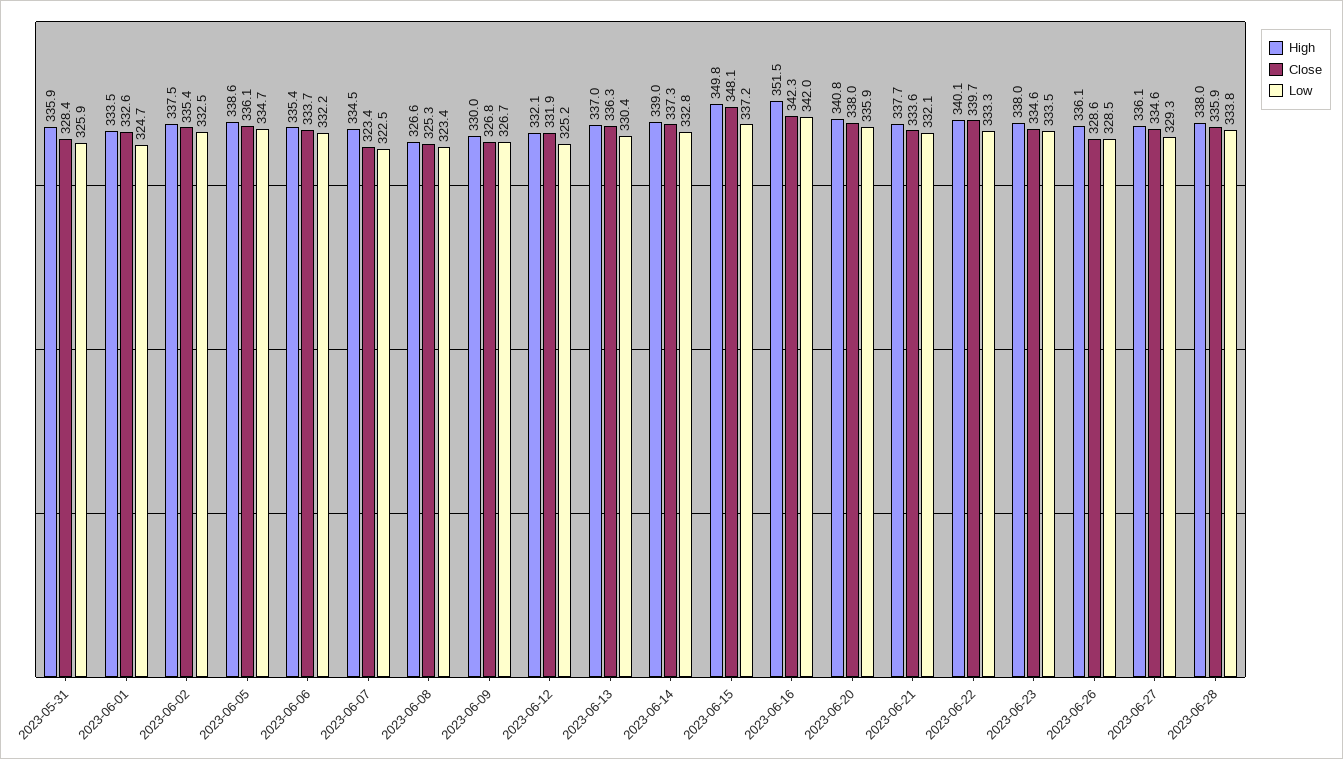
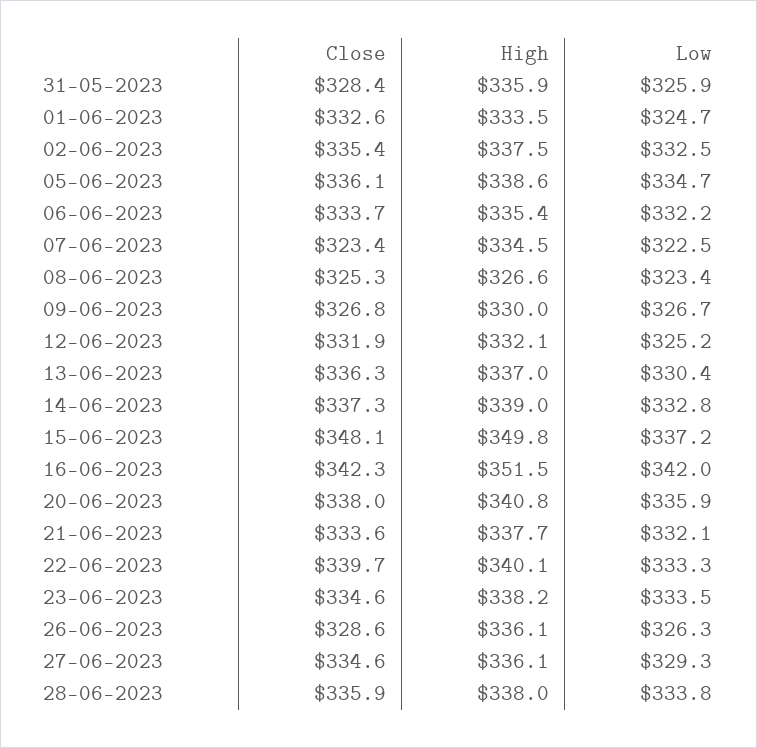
High, 2023-06-23: 338 -> 338.2
Low, 2023-06-26: 328.5 -> 326.3

